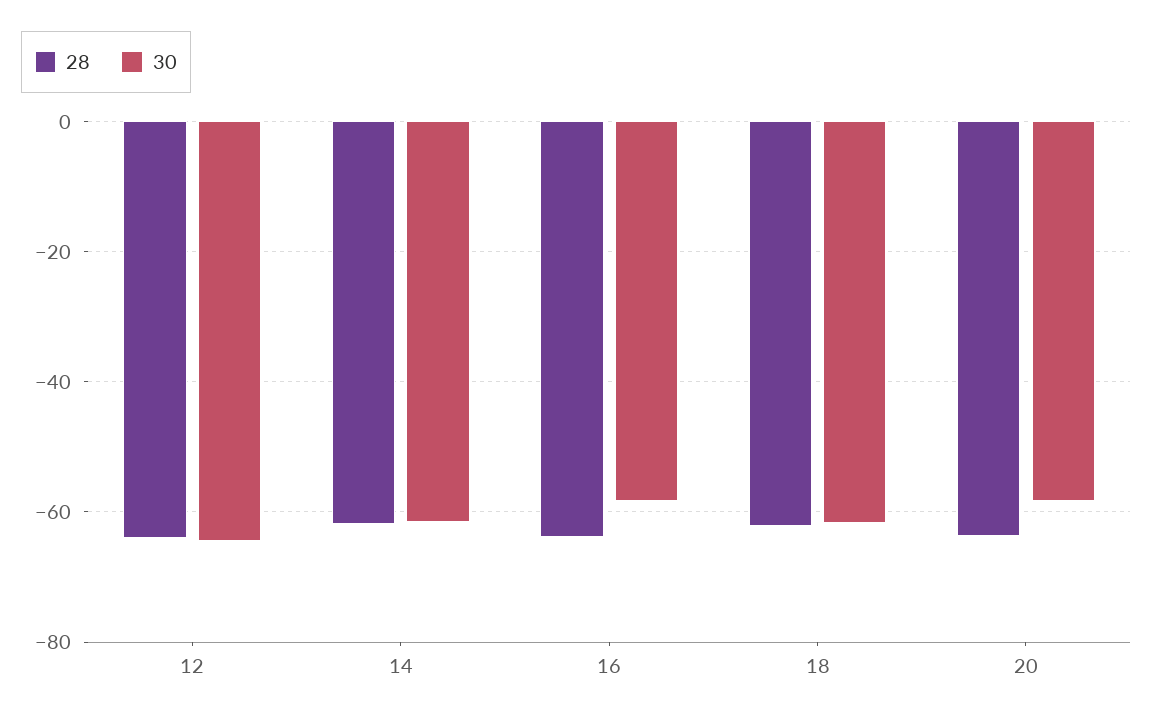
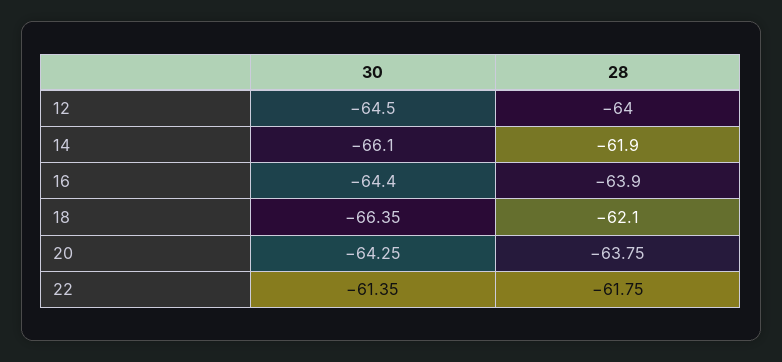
30, 14: -62 -> -66.1
30, 16: -58 -> -64.4
30, 18: -62 -> -66.35
30, 20: -58 -> -64.25
30, 22: none -> -61.35
28, 22: none -> -61.75

